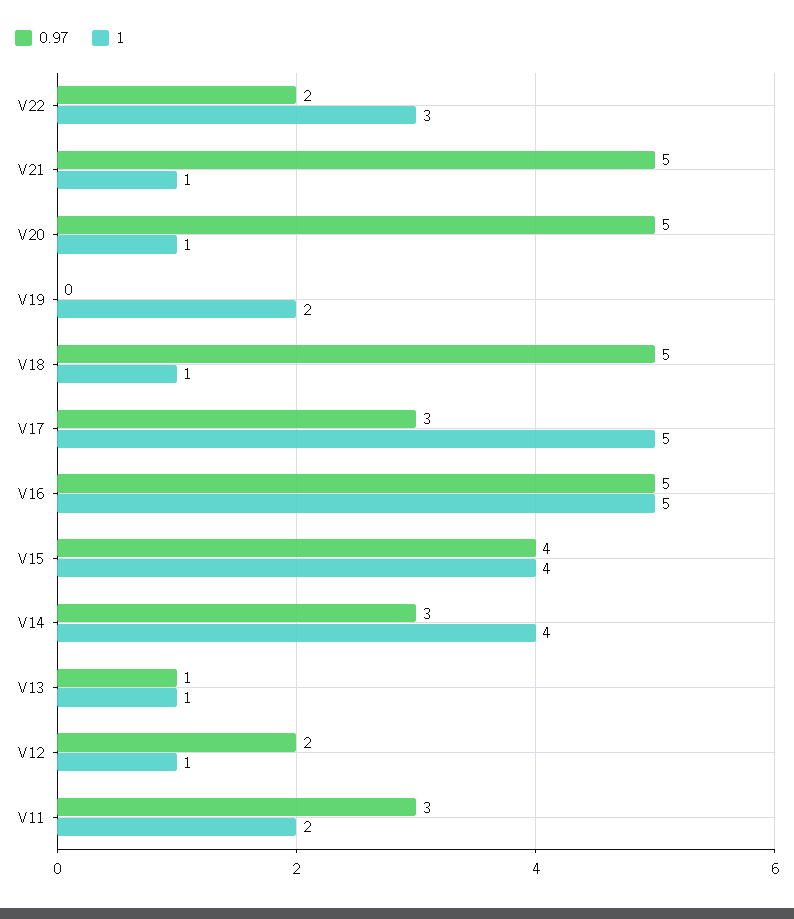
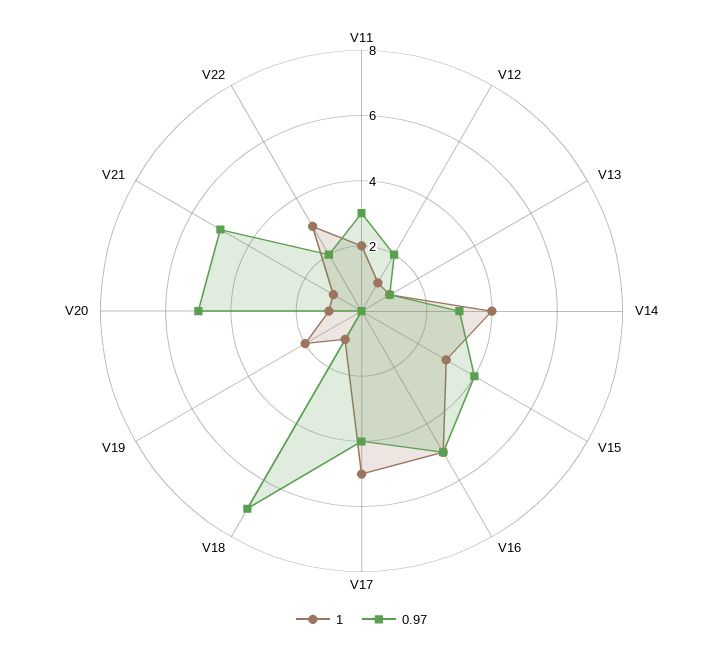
0.97, V18: 5 -> 7
0.97, V17: 3 -> 4
1, V15: 4 -> 3

